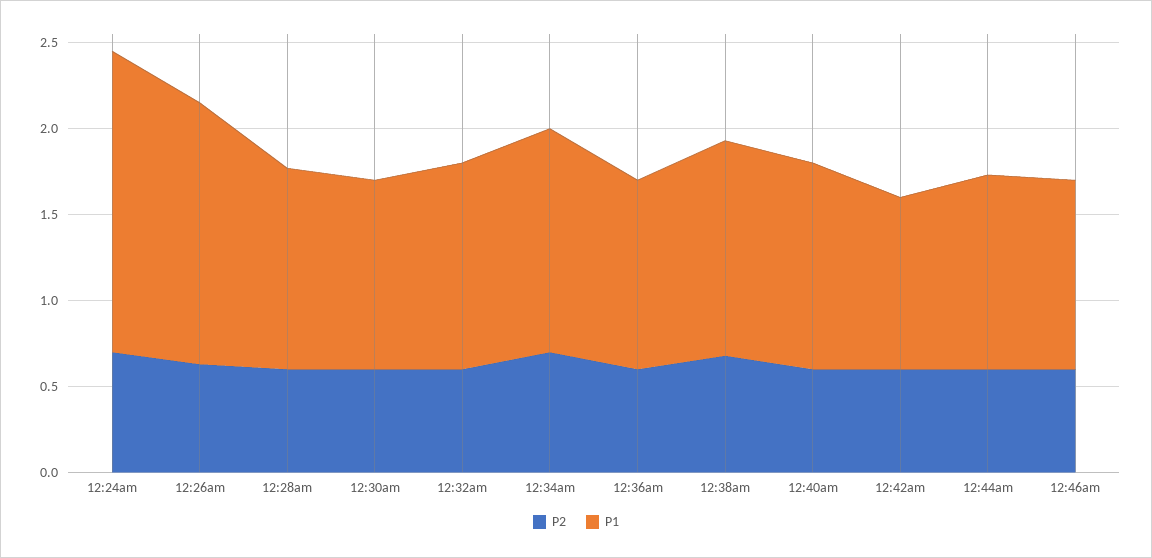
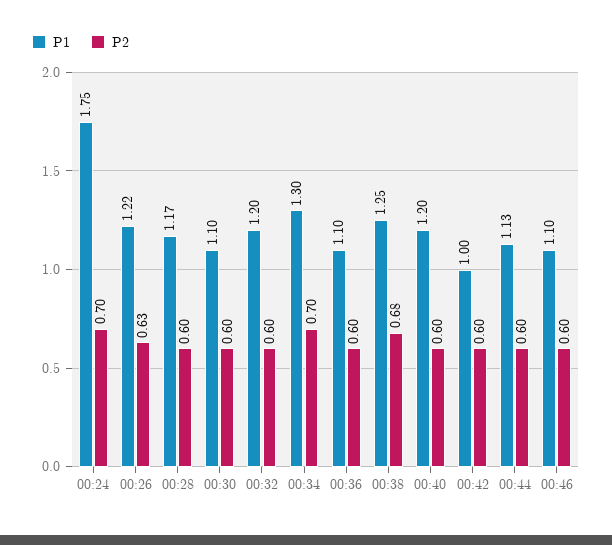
P1, 12:26am: 1.5 -> 1.22

